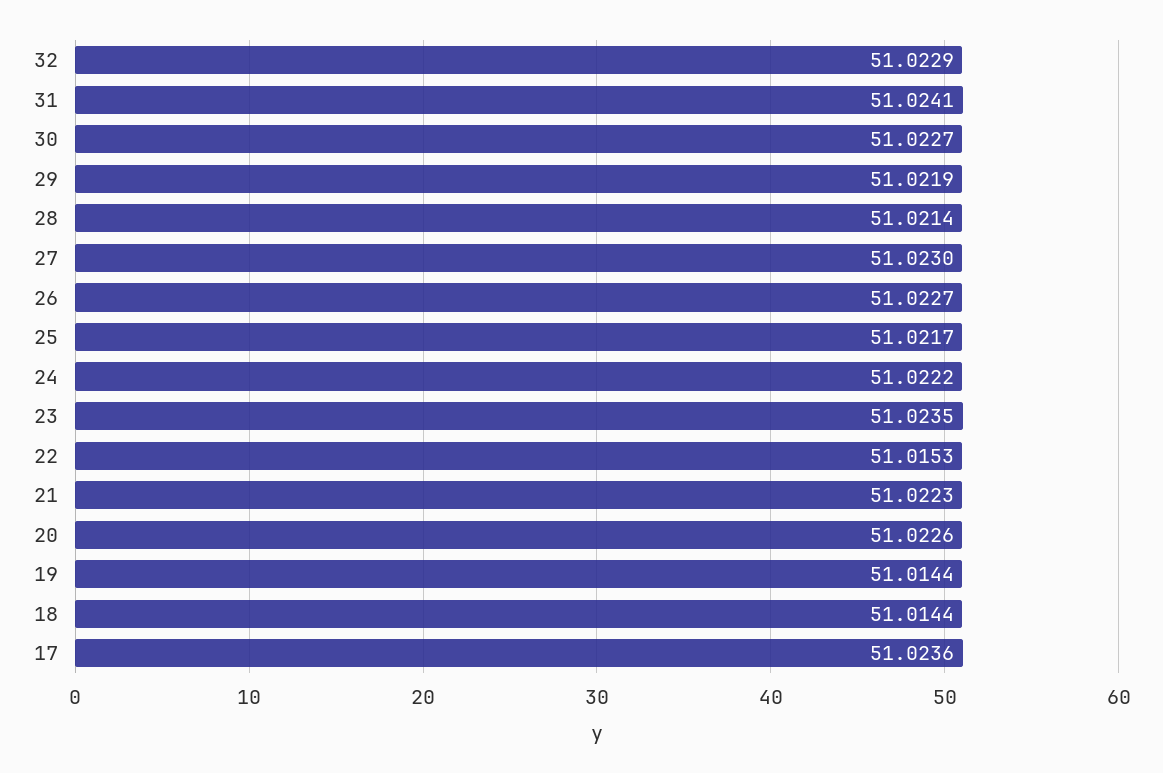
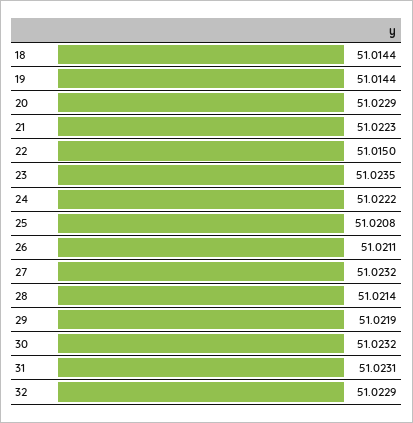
31: 51.0241 -> 51.0231
30: 51.0227 -> 51.0232
27: 51.023 -> 51.0232
26: 51.0227 -> 51.0211
25: 51.0217 -> 51.0208
22: 51.0153 -> 51.015
20: 51.0226 -> 51.0229
17: 51.0236 -> none

